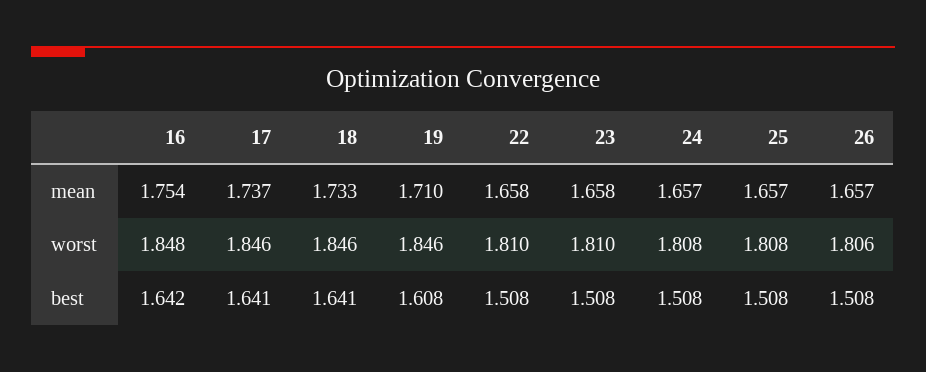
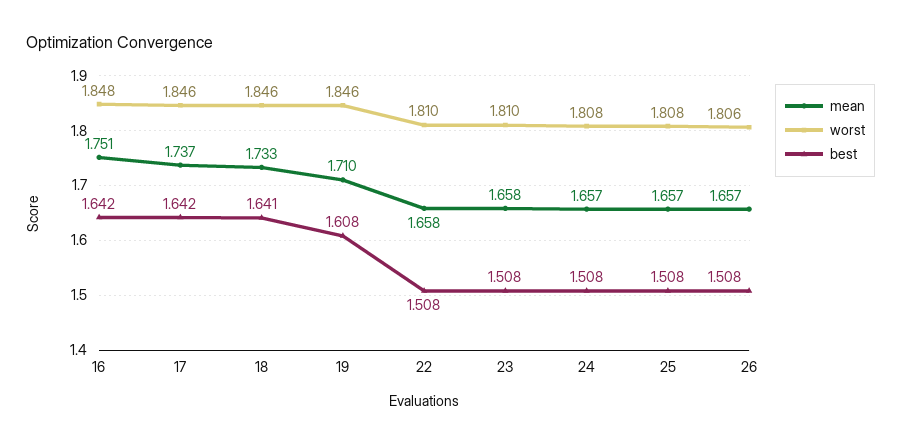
mean, 16: 1.754 -> 1.751
best, 17: 1.641 -> 1.642

